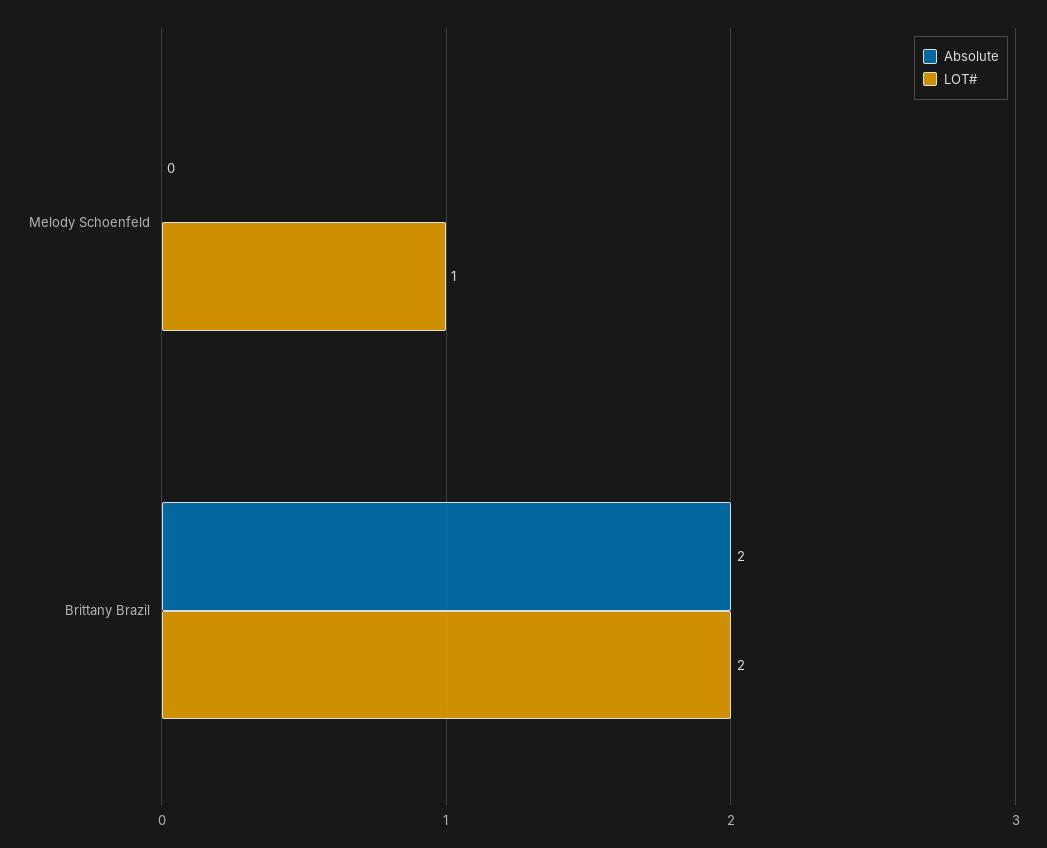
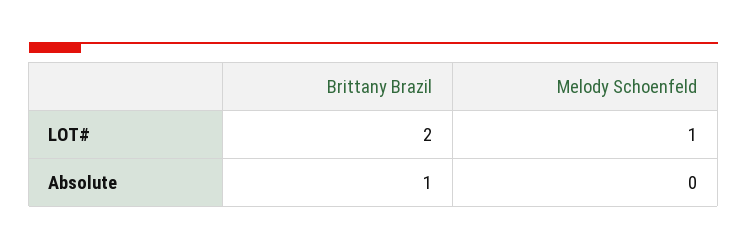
Absolute, Brittany Brazil: 2 -> 1

